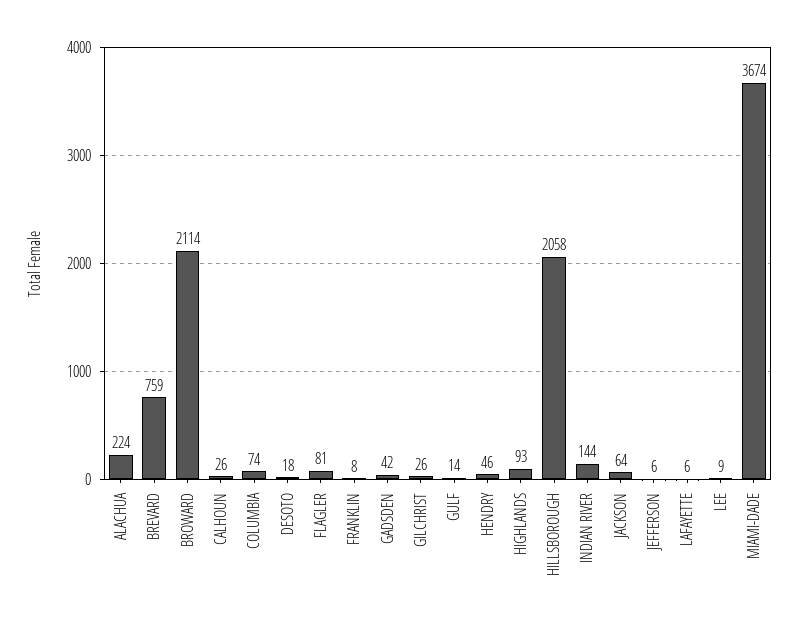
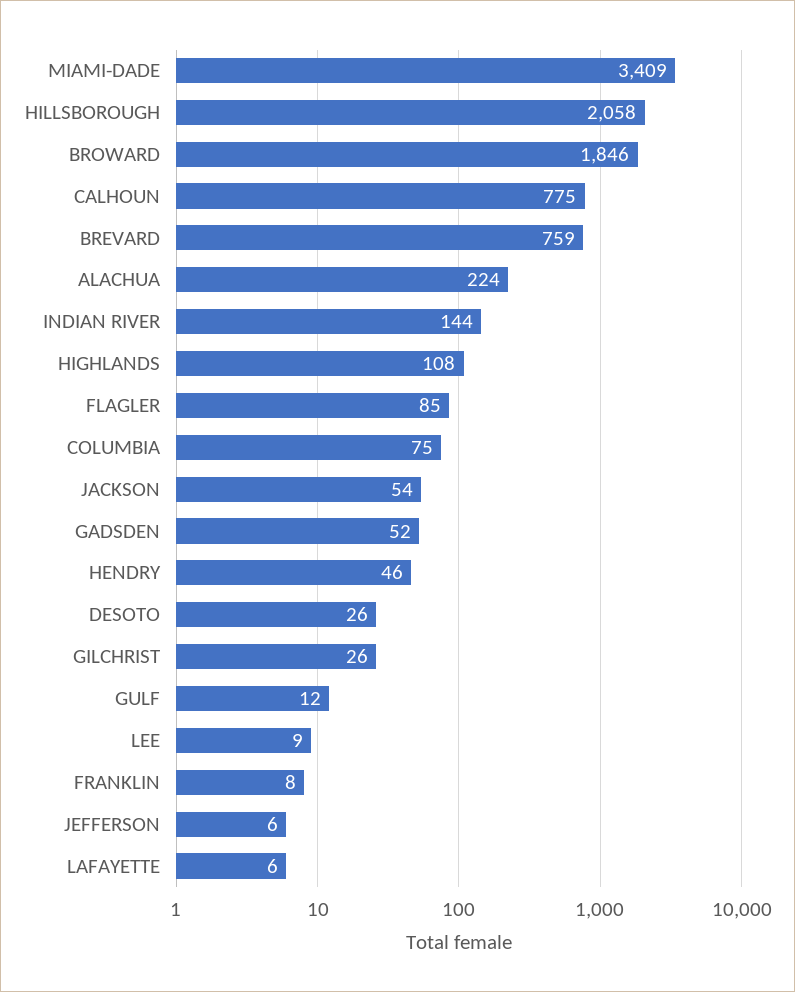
BROWARD: 2114 -> 1846
CALHOUN: 26 -> 775
COLUMBIA: 74 -> 75
DESOTO: 18 -> 26
FLAGLER: 81 -> 85
GADSDEN: 42 -> 52
GULF: 14 -> 12
HIGHLANDS: 93 -> 108
JACKSON: 64 -> 54
MIAMI-DADE: 3674 -> 3409

